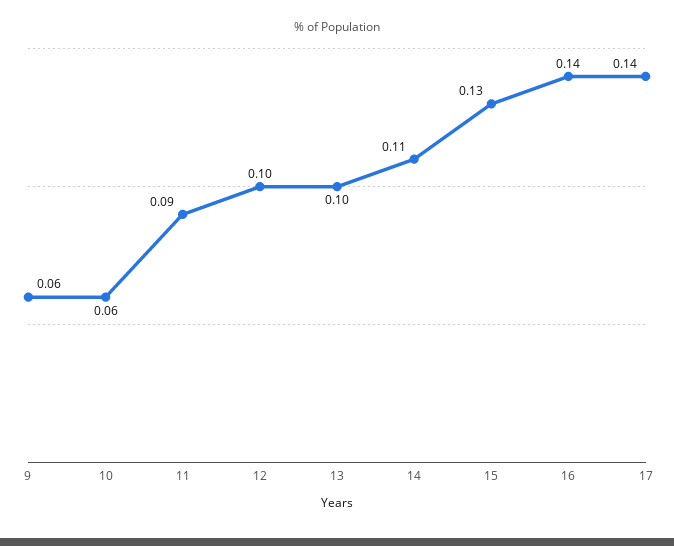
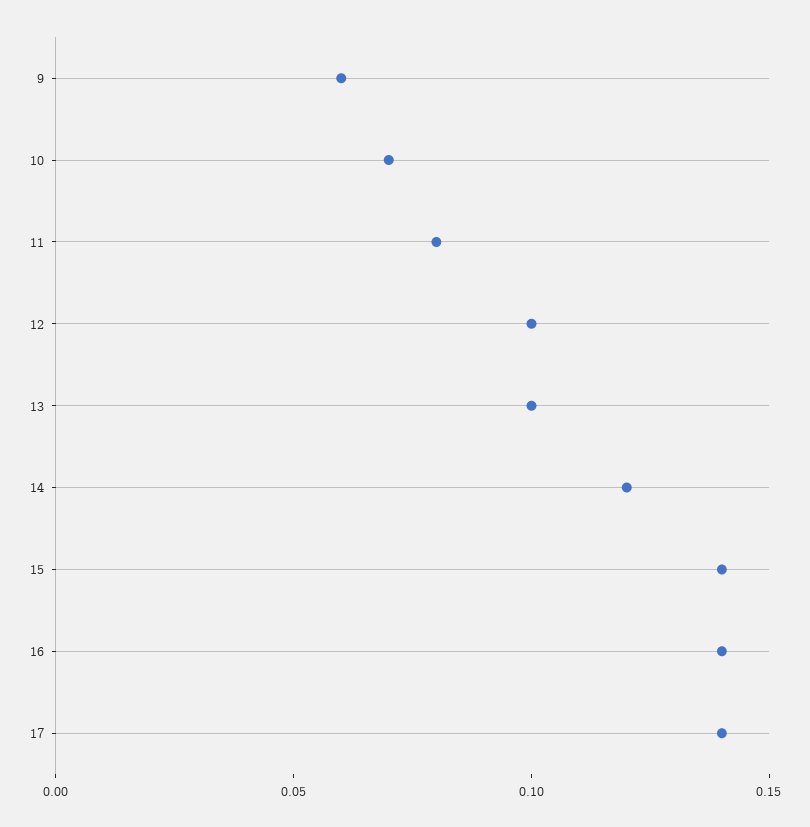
10: 0.06 -> 0.07
11: 0.09 -> 0.08
14: 0.11 -> 0.12
15: 0.13 -> 0.14

